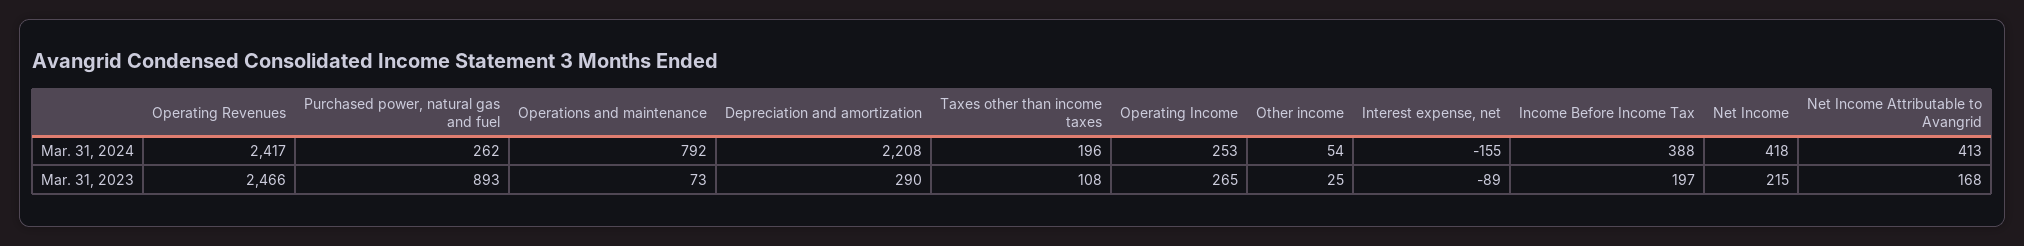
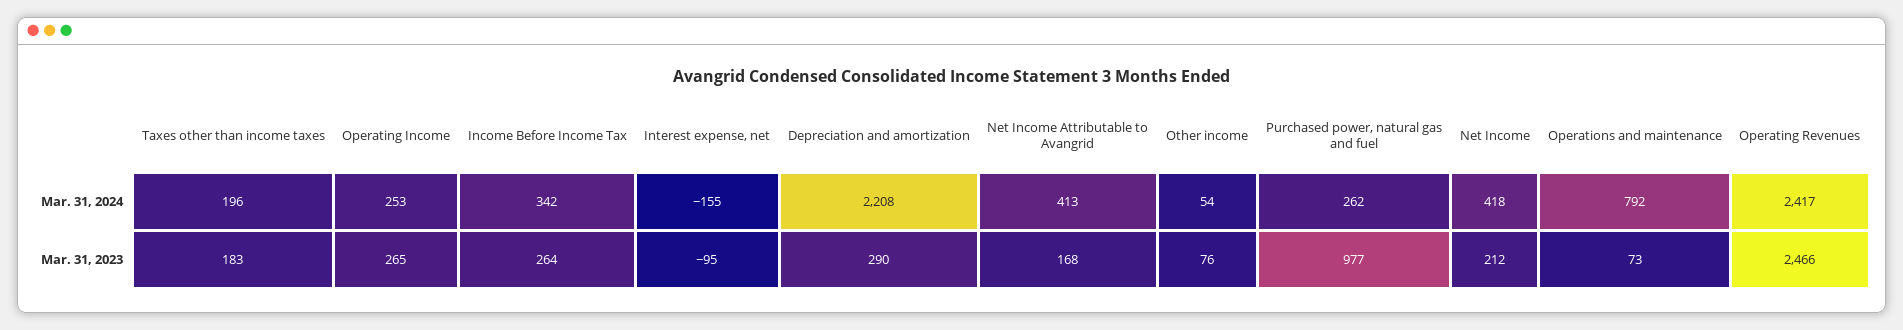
Income Before Income Tax, Mar. 31, 2024: 388 -> 342
Purchased power, natural gas and fuel, Mar. 31, 2023: 893 -> 977
Taxes other than income taxes, Mar. 31, 2023: 108 -> 183
Other income, Mar. 31, 2023: 25 -> 76
Interest expense, net, Mar. 31, 2023: -89 -> -95
Income Before Income Tax, Mar. 31, 2023: 197 -> 264
Net Income, Mar. 31, 2023: 215 -> 212

